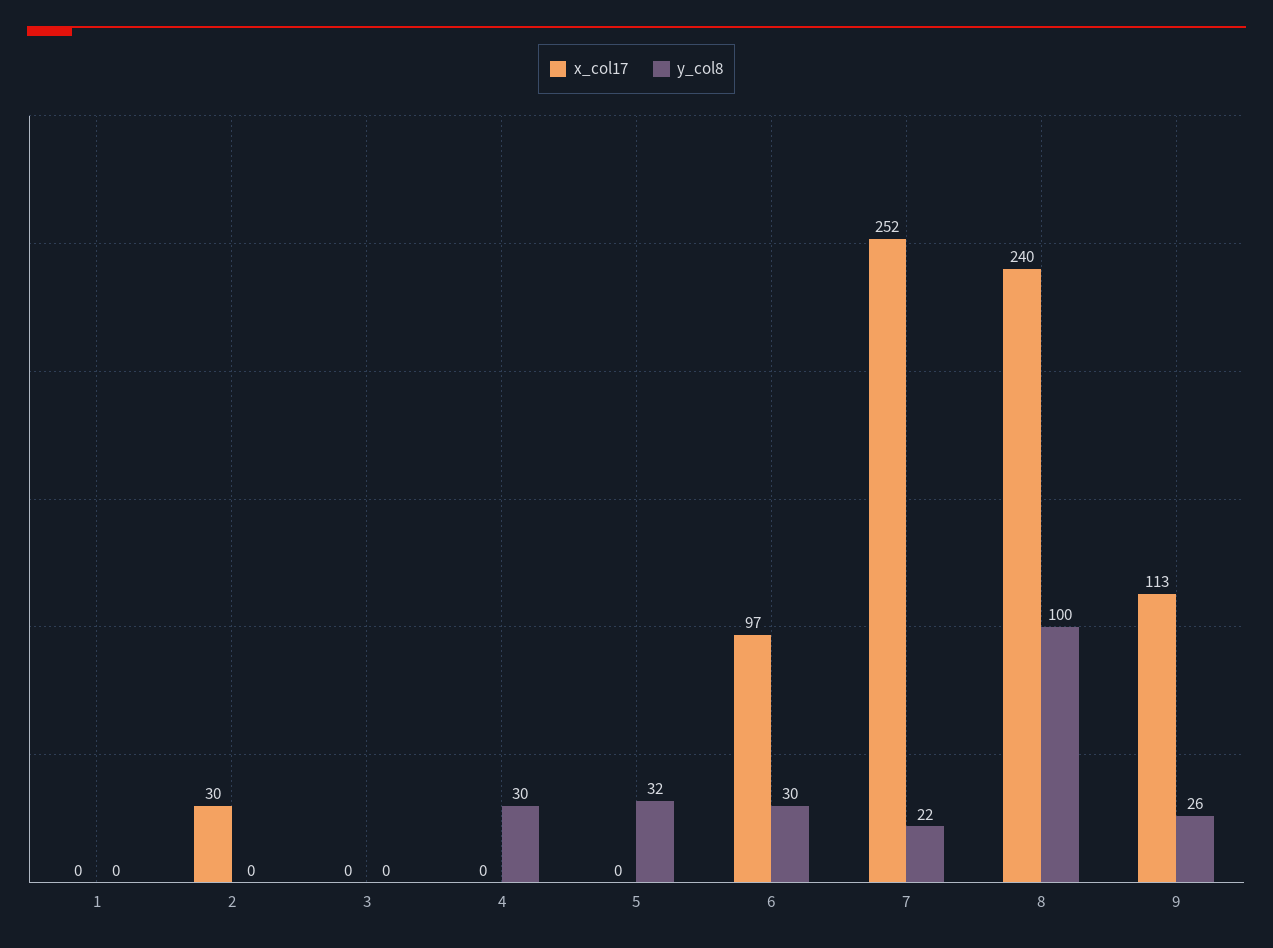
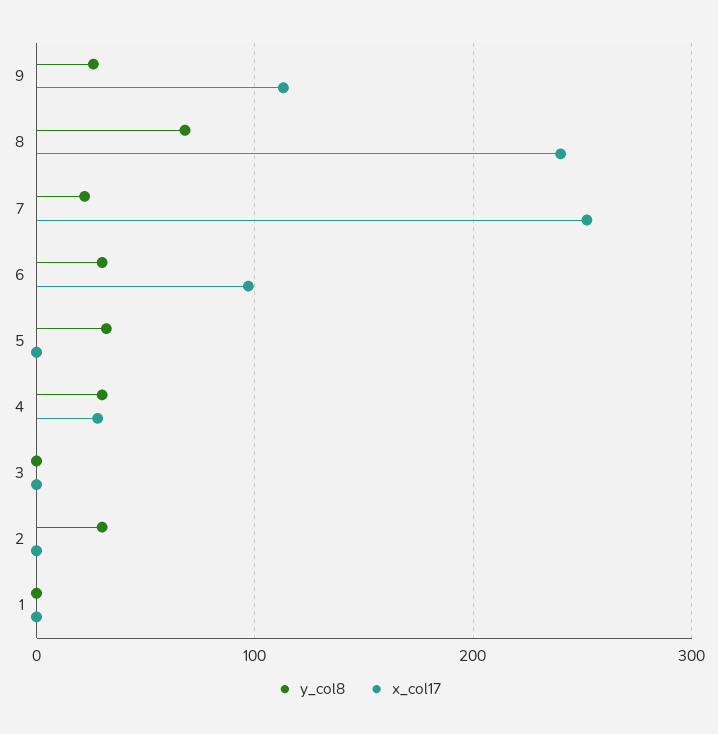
x_col17, 2: 30 -> 0
y_col8, 2: 0 -> 30
x_col17, 4: 0 -> 30
y_col8, 8: 100 -> 70

